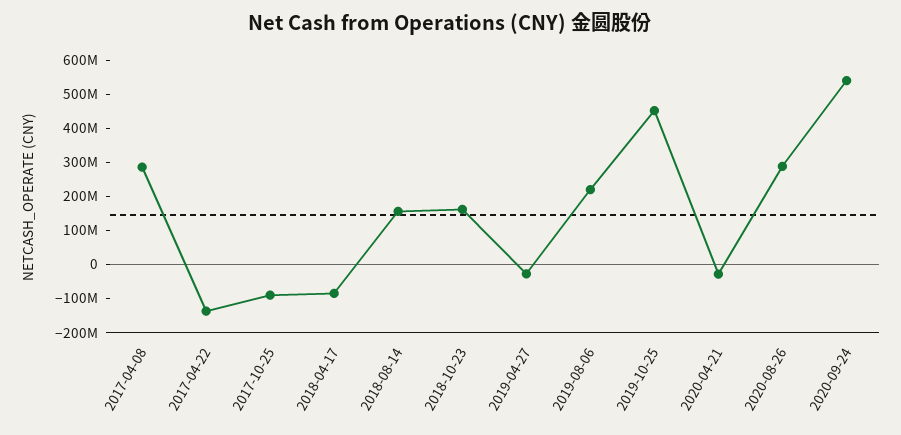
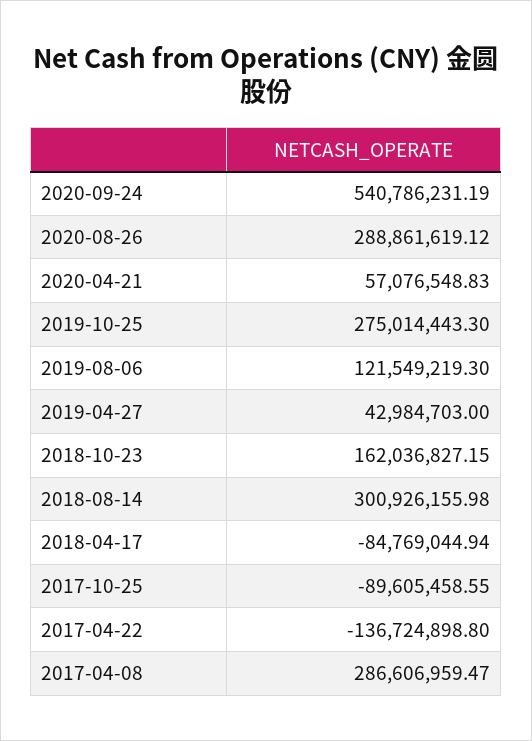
2018-08-14: 150000000 -> 300926155.98
2019-04-27: -25000000 -> 42984703
2019-08-06: 225000000 -> 121549219.3
2019-10-25: 450000000 -> 275014443.3
2020-04-21: -25000000 -> 57076548.83

